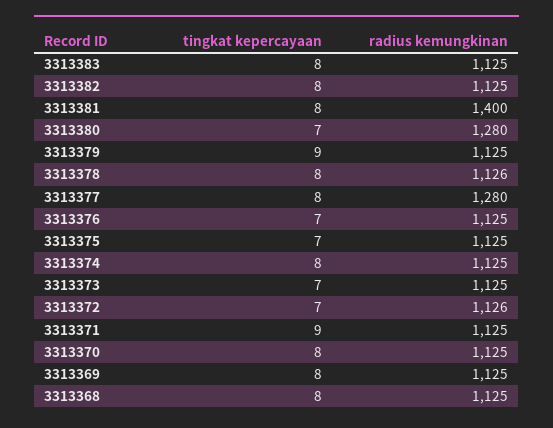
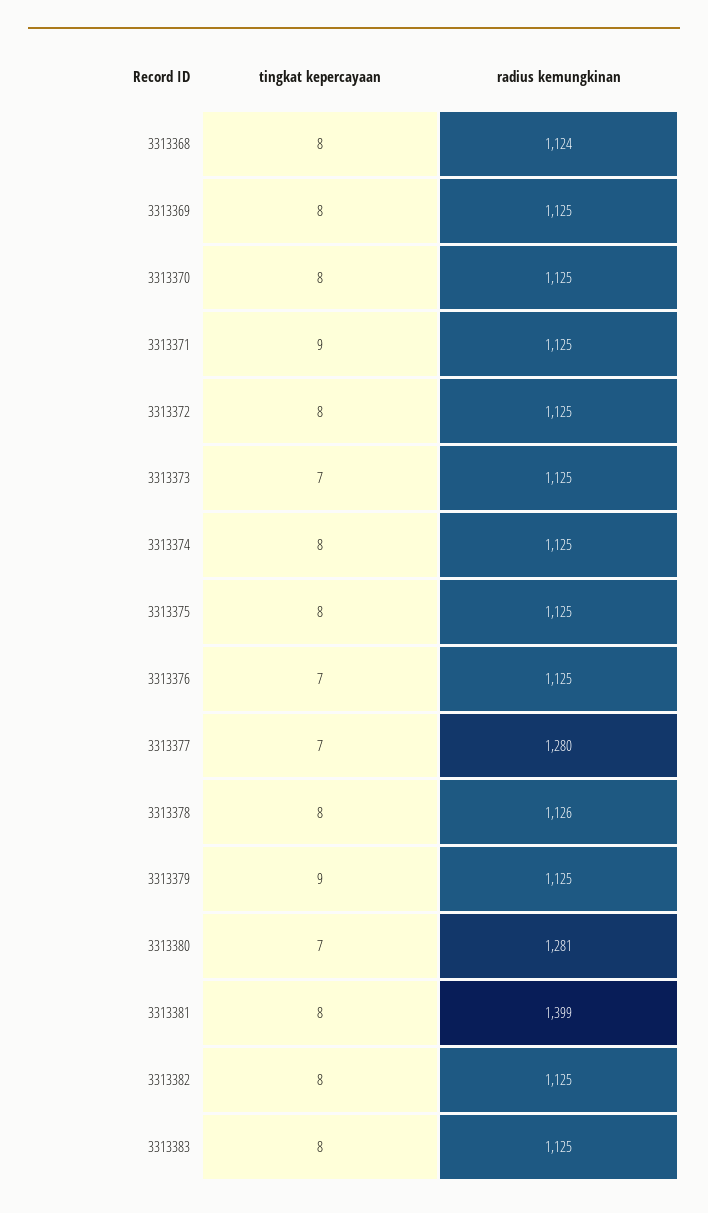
radius kemungkinan, 3313381: 1400 -> 1399
radius kemungkinan, 3313380: 1280 -> 1281
tingkat kepercayaan, 3313377: 8 -> 7
tingkat kepercayaan, 3313375: 7 -> 8
tingkat kepercayaan, 3313372: 7 -> 8
radius kemungkinan, 3313372: 1126 -> 1125
radius kemungkinan, 3313368: 1125 -> 1124

